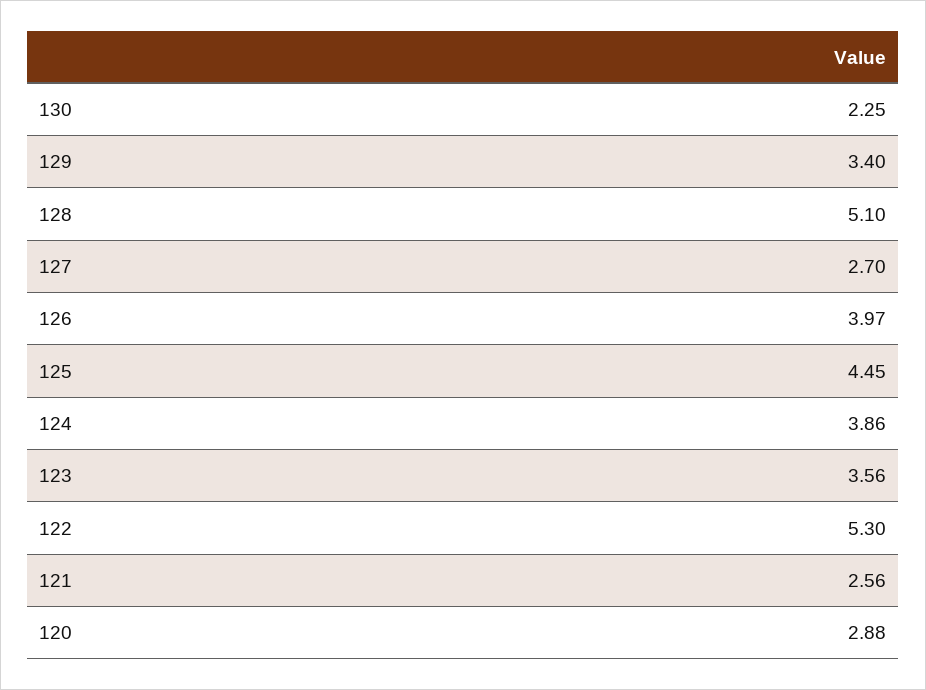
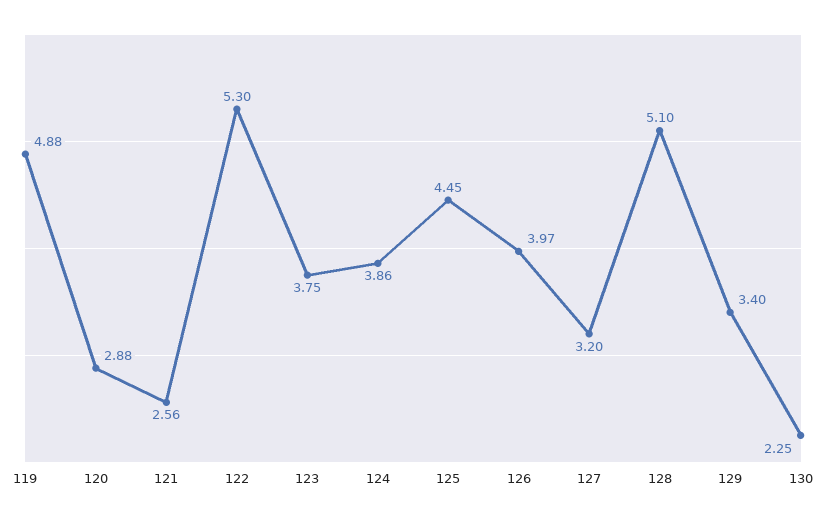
127: 2.7 -> 3.2
123: 3.56 -> 3.75
119: none -> 4.88

